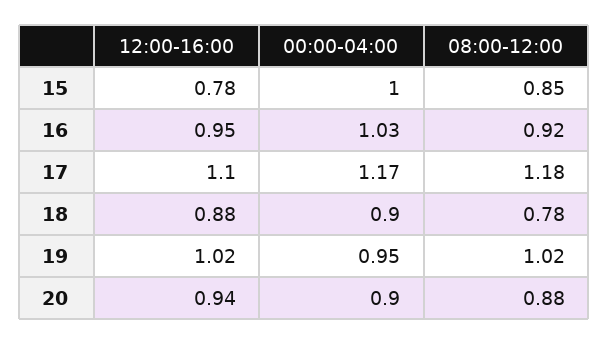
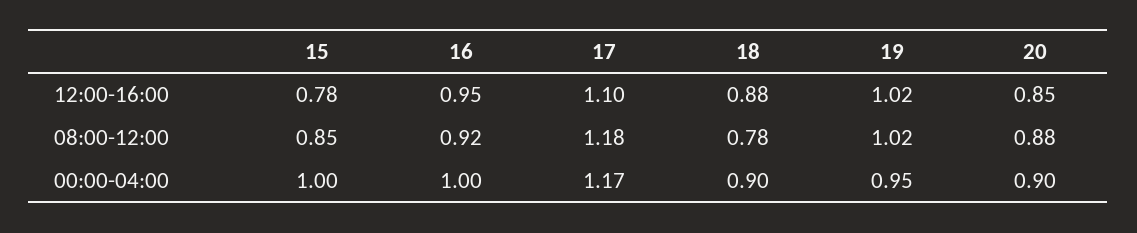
00:00-04:00, 16: 1.03 -> 1
12:00-16:00, 20: 0.94 -> 0.85

